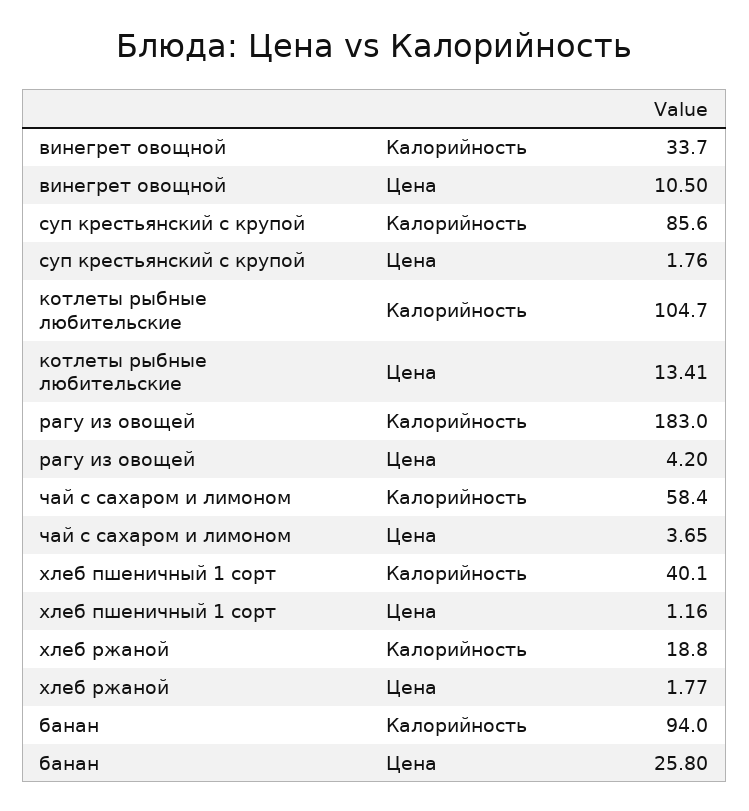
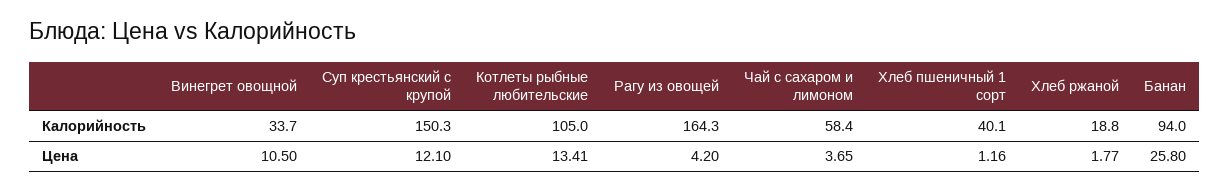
суп крестьянский с крупой, Калорийность: 85.6 -> 150.3
суп крестьянский с крупой, Цена: 1.76 -> 12.1
котлеты рыбные любительские, Калорийность: 104.7 -> 105
рагу из овощей, Калорийность: 183 -> 164.3

